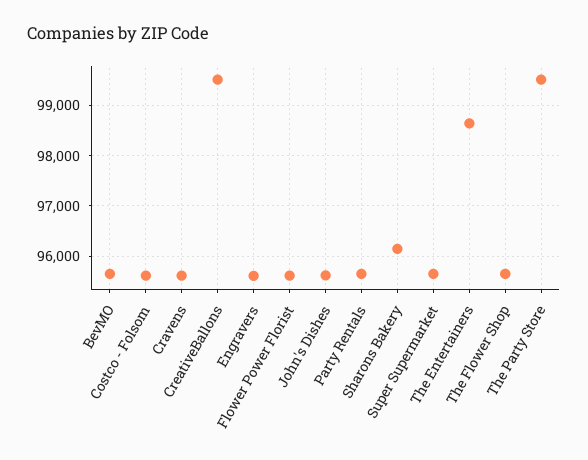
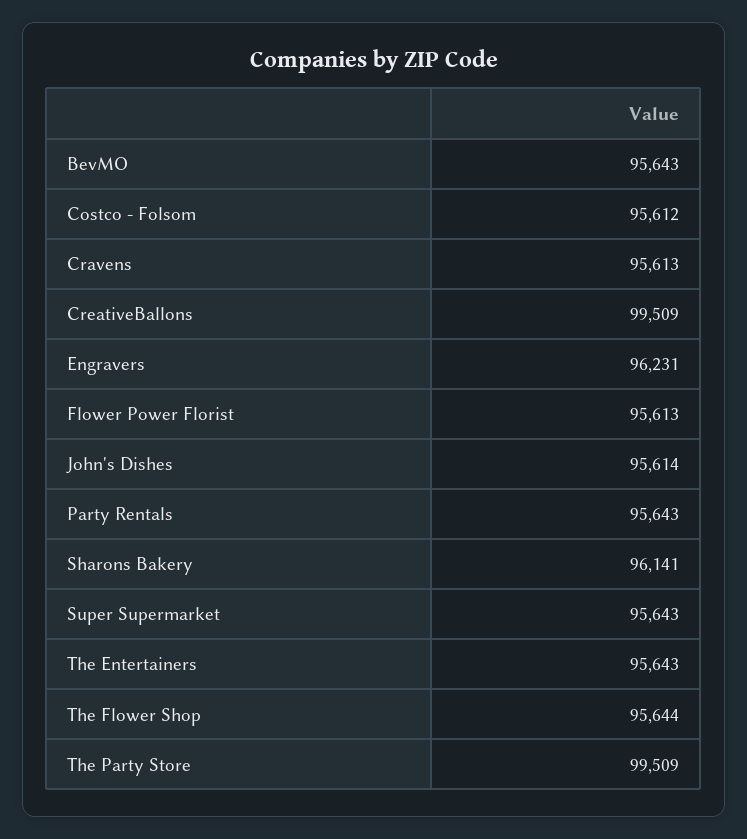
Engravers: 95600 -> 96231
The Entertainers: 98600 -> 95643

